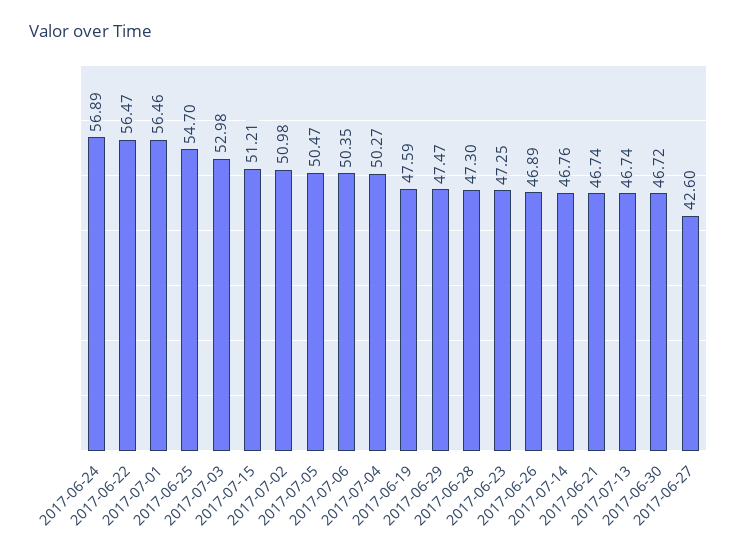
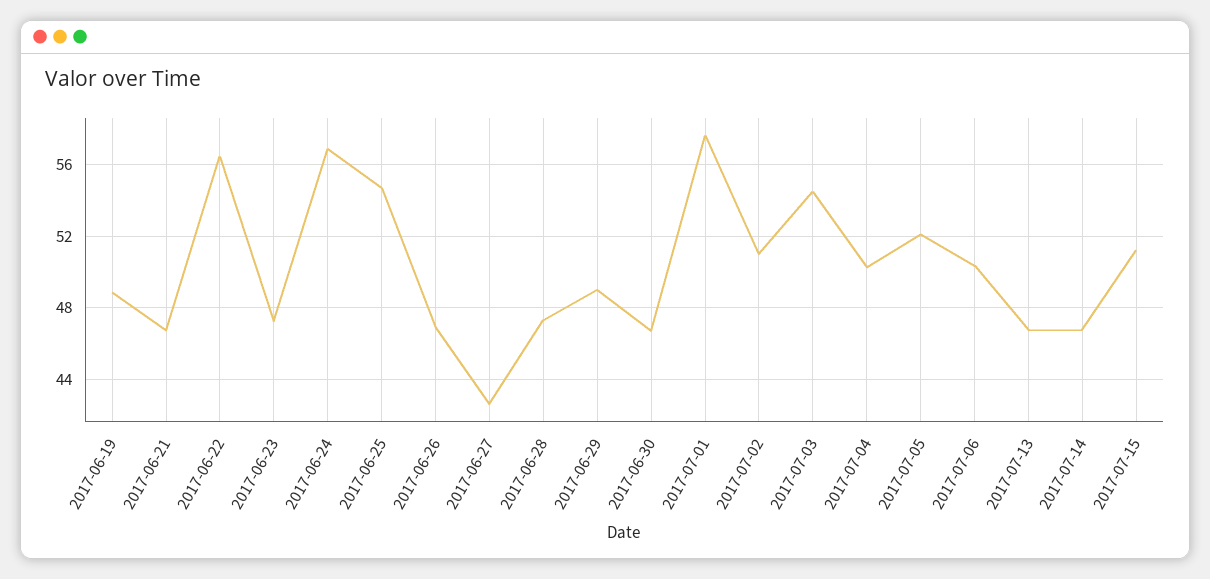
2017-07-01: 56.46 -> 57.5
2017-07-03: 52.98 -> 54.5
2017-07-05: 50.47 -> 52
2017-06-19: 47.59 -> 49
2017-06-29: 47.47 -> 49

